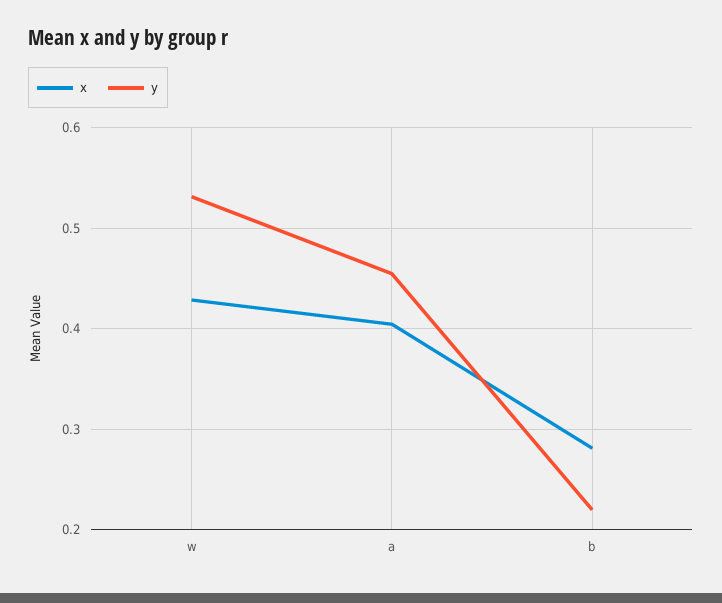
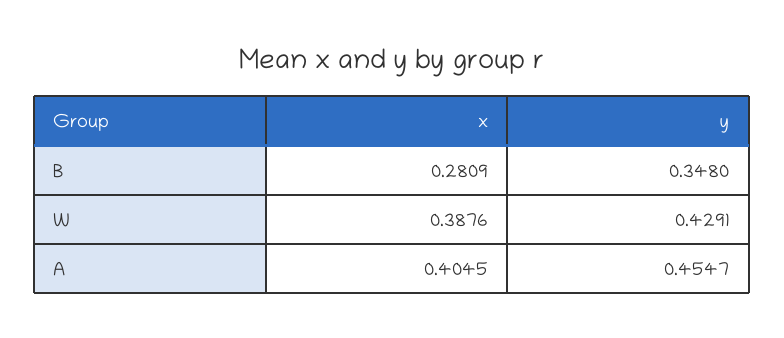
x, w: 0.43 -> 0.3876
y, w: 0.53 -> 0.4291
y, b: 0.22 -> 0.348

